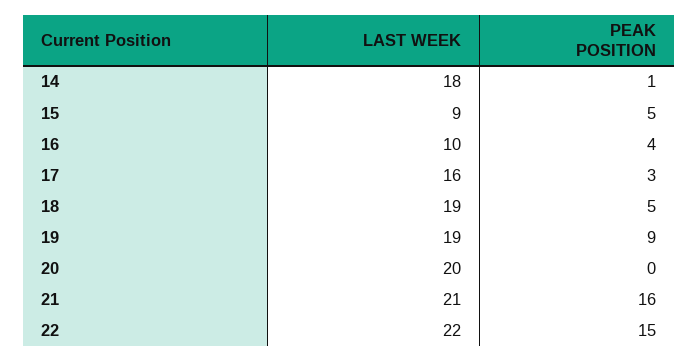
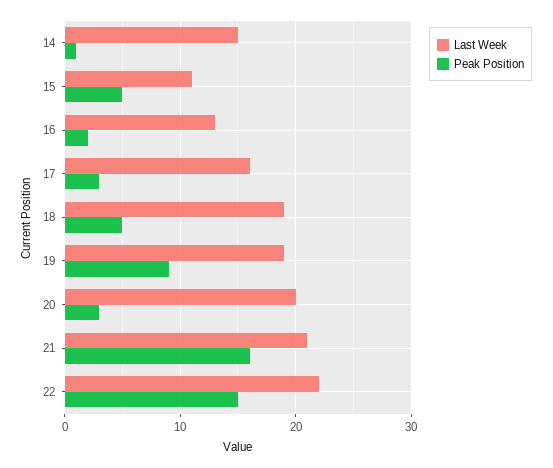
LAST WEEK, 14: 18 -> 15
LAST WEEK, 15: 9 -> 11
LAST WEEK, 16: 10 -> 13
PEAK POSITION, 16: 4 -> 2
PEAK POSITION, 20: 0 -> 3

